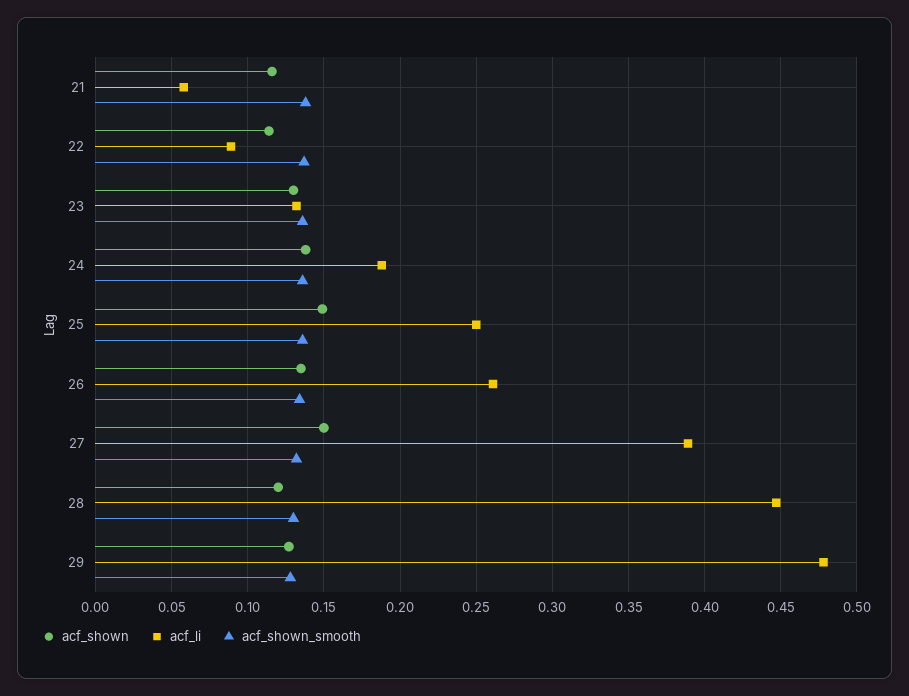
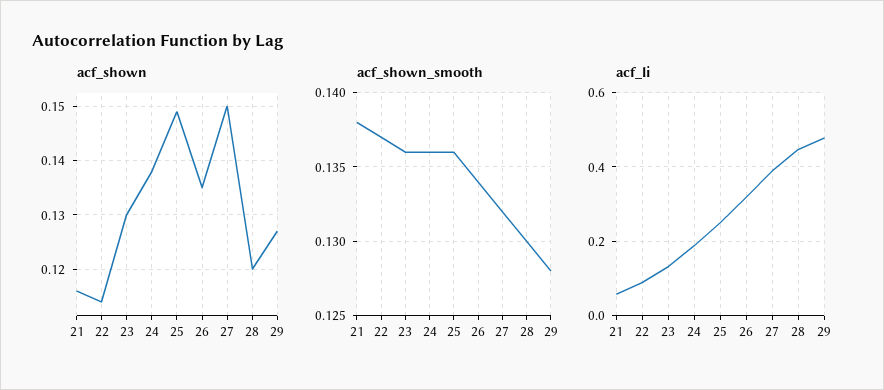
acf_li, 26: 0.26 -> 0.32

